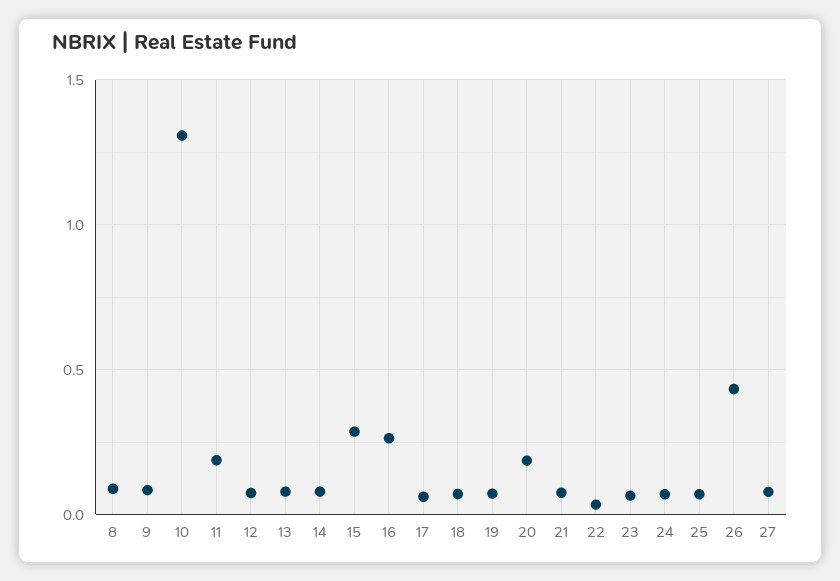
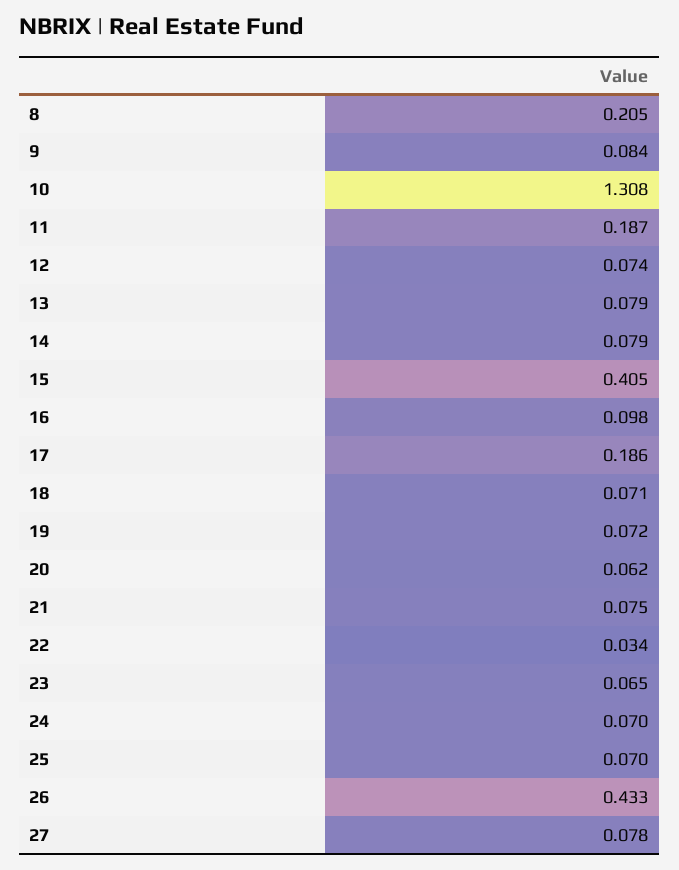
8: 0.1 -> 0.205
15: 0.3 -> 0.405
16: 0.25 -> 0.098
17: 0.05 -> 0.186
20: 0.2 -> 0.062

